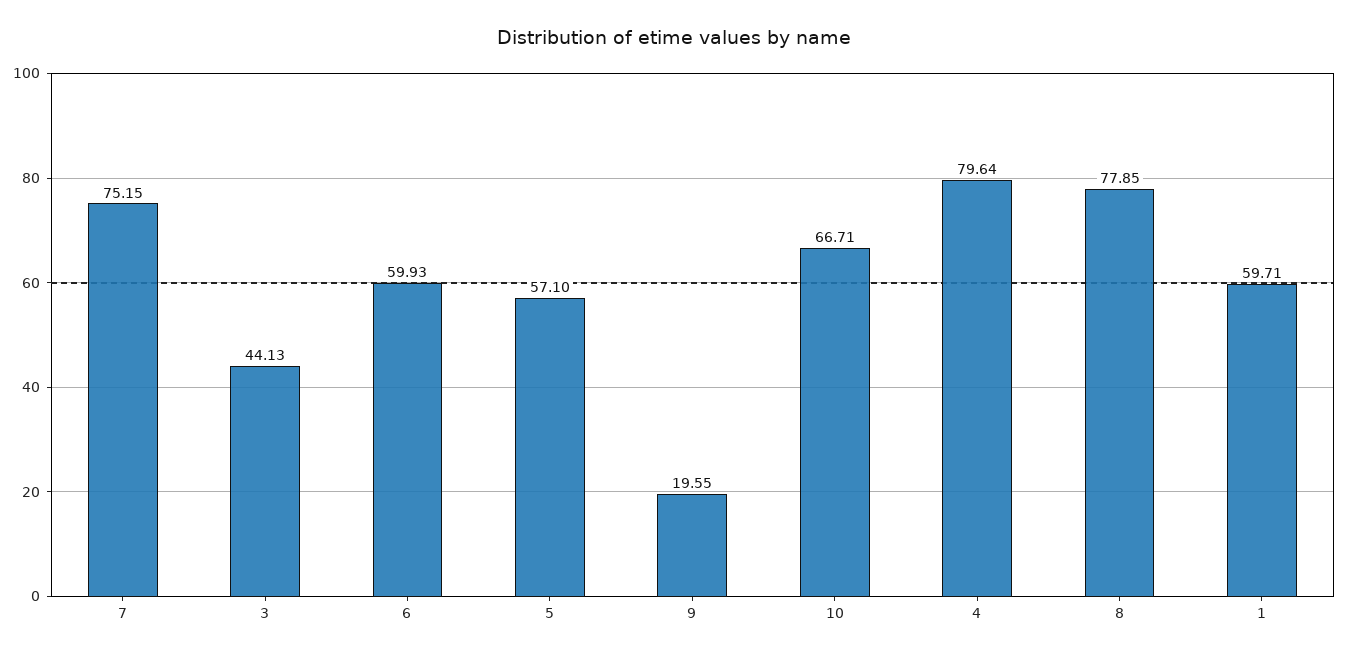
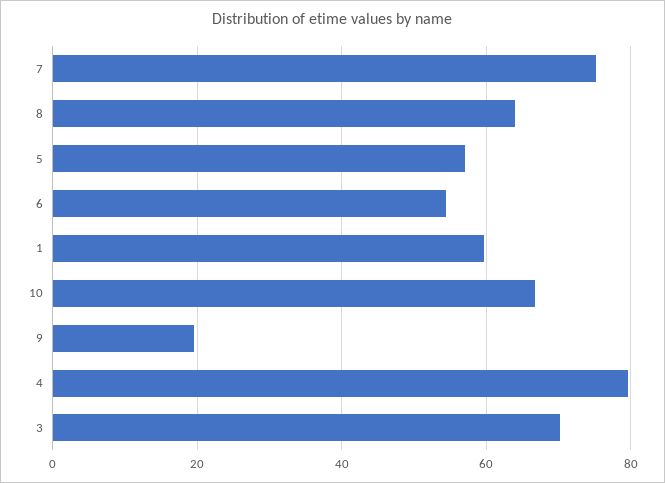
3: 44.13 -> 70
6: 59.93 -> 54
8: 77.85 -> 64

